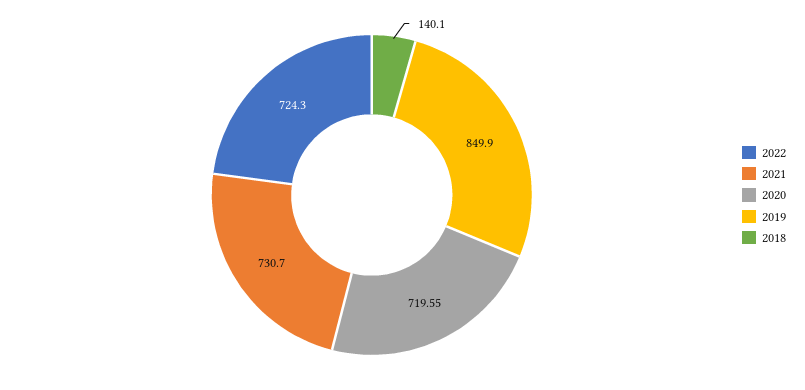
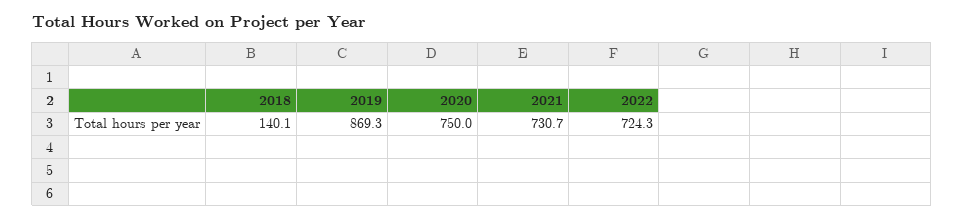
2020: 719.55 -> 750
2019: 849.9 -> 869.3

